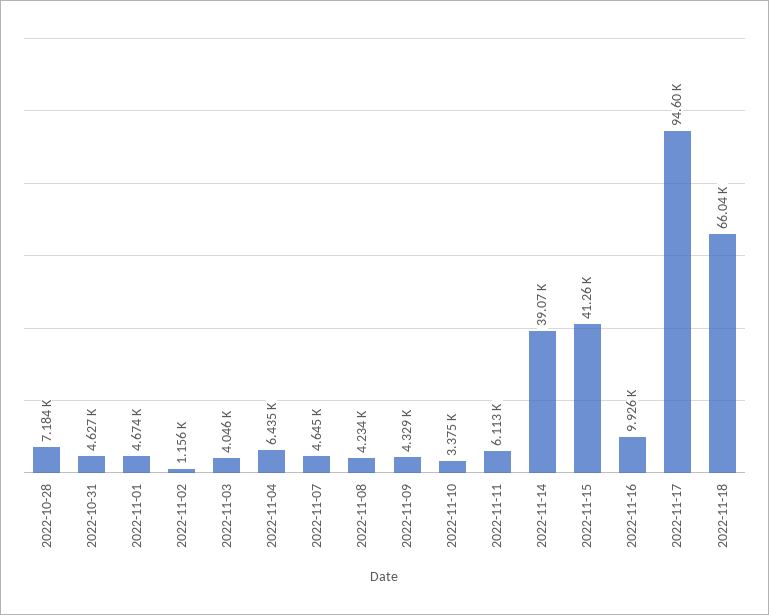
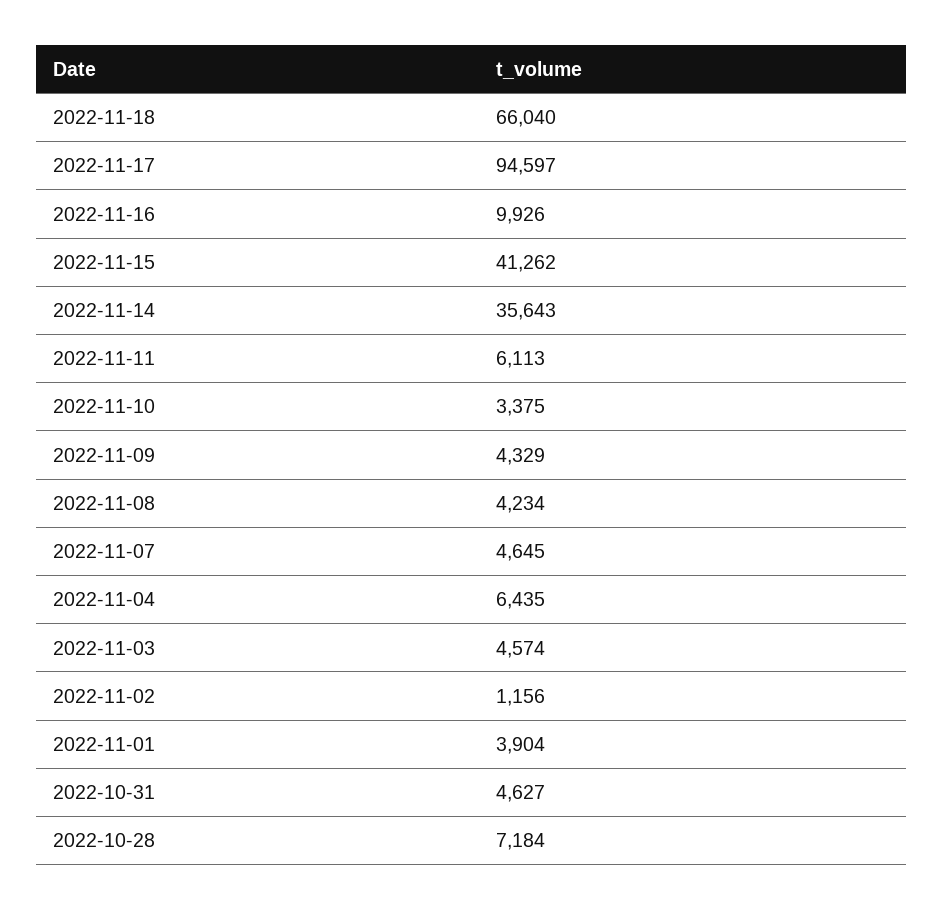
2022-11-01: 4674 -> 3904
2022-11-03: 4046 -> 4574
2022-11-14: 39070 -> 35643

